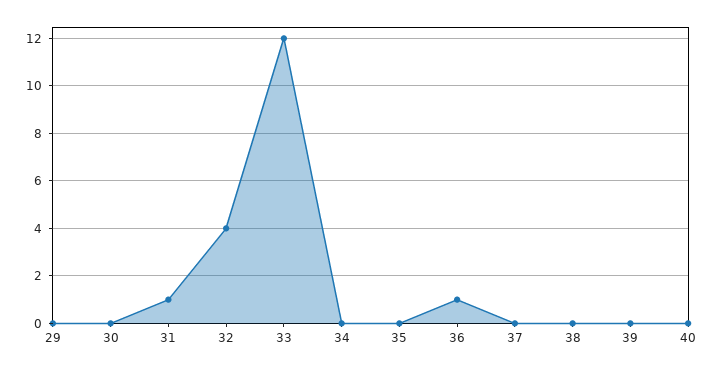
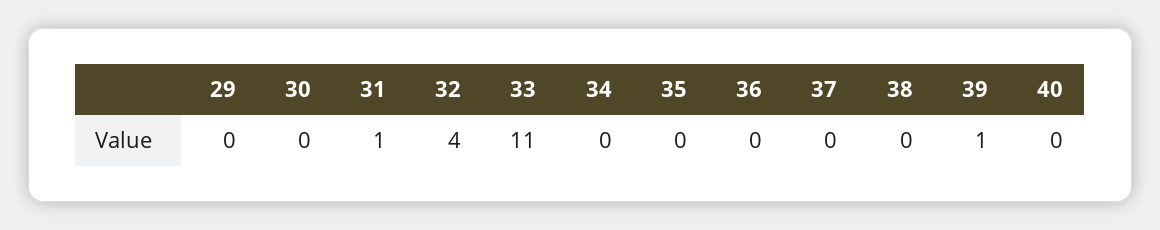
33: 12 -> 11
36: 1 -> 0
39: 0 -> 1

